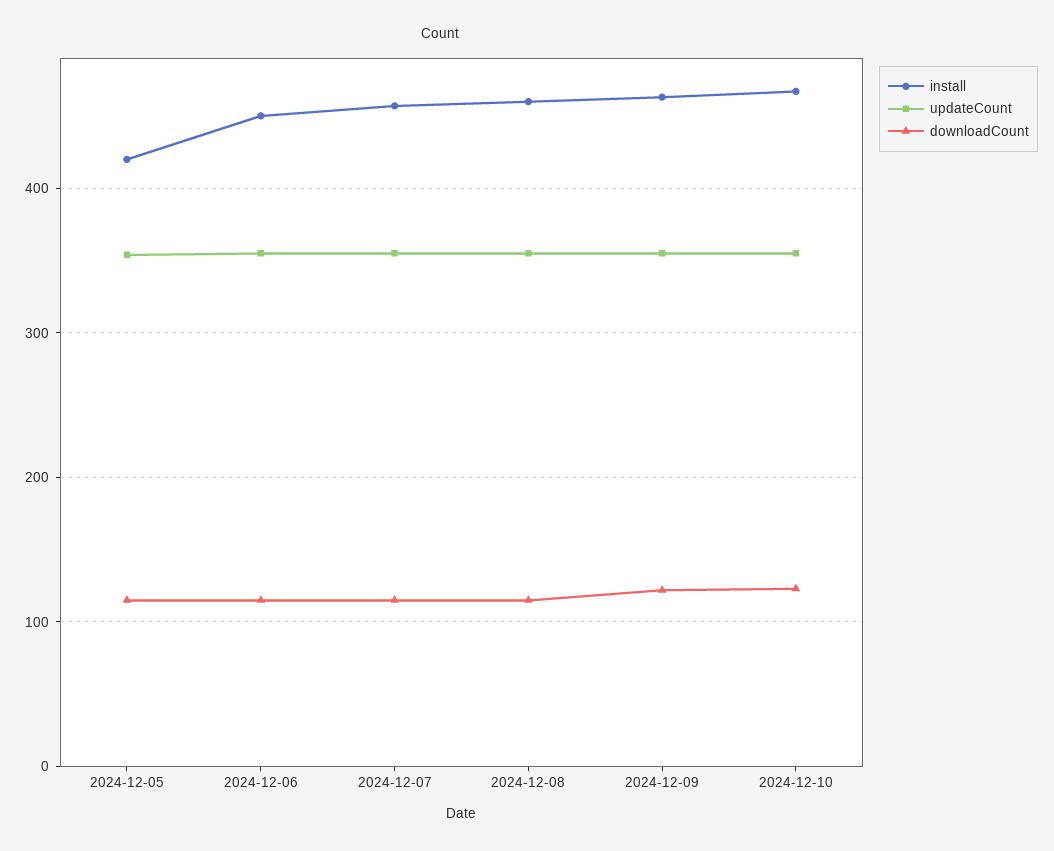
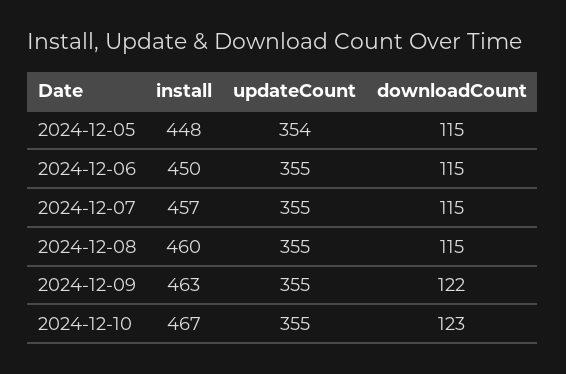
install, 2024-12-05: 420 -> 448

